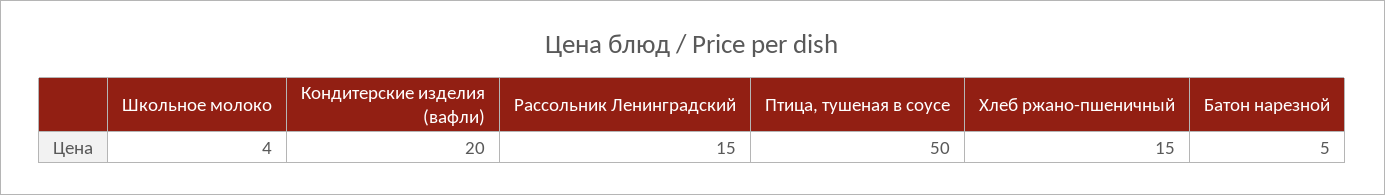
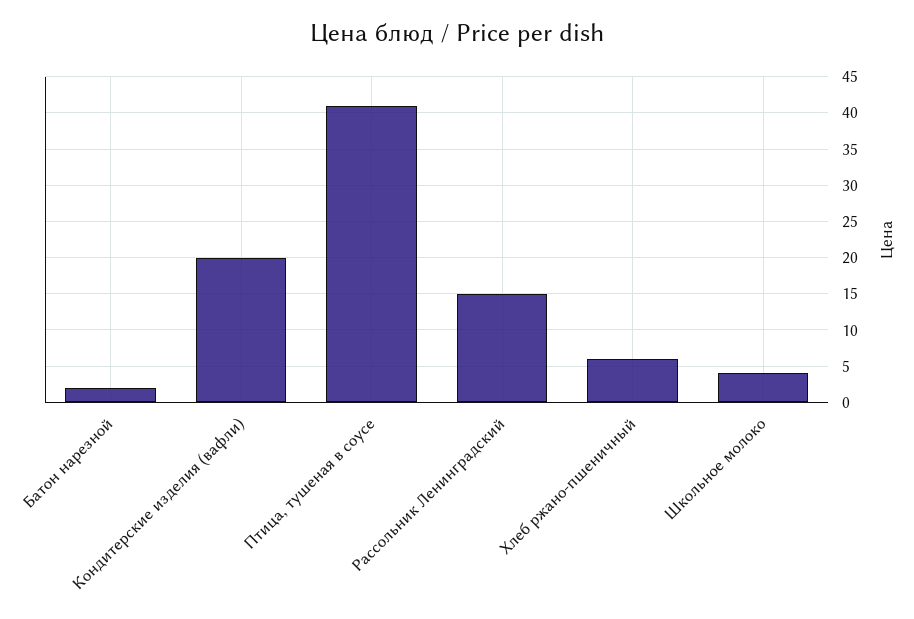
Птица, тушеная в соусе: 50 -> 41
Хлеб ржано-пшеничный: 15 -> 6
Батон нарезной: 5 -> 2

